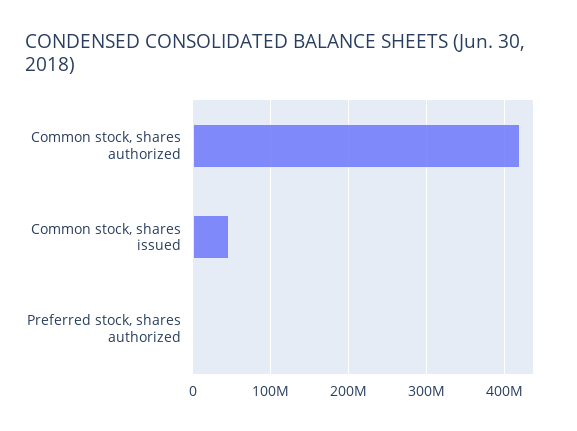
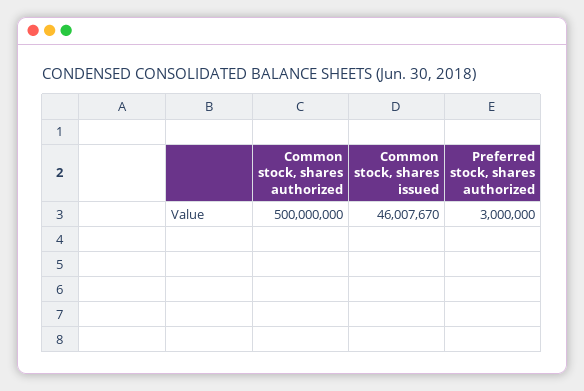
Common stock, shares authorized: 420000000 -> 500000000

